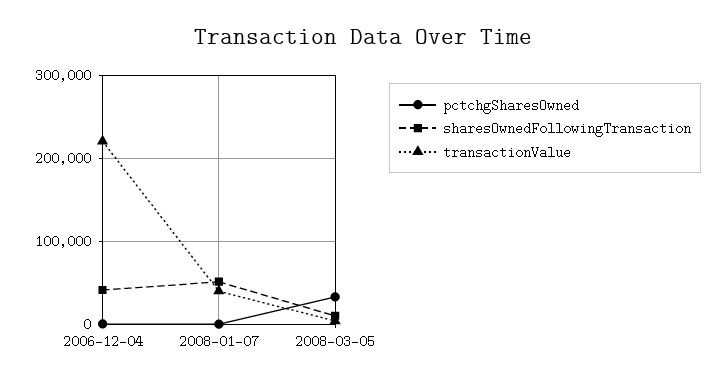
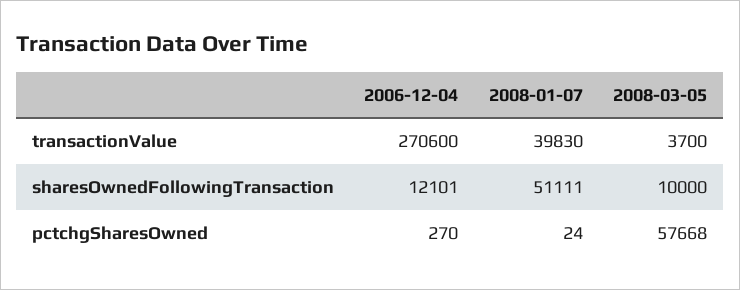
sharesOwnedFollowingTransaction, 2006-12-04: 40000 -> 12101
transactionValue, 2006-12-04: 220000 -> 270600
pctchgSharesOwned, 2008-03-05: 30000 -> 57668

